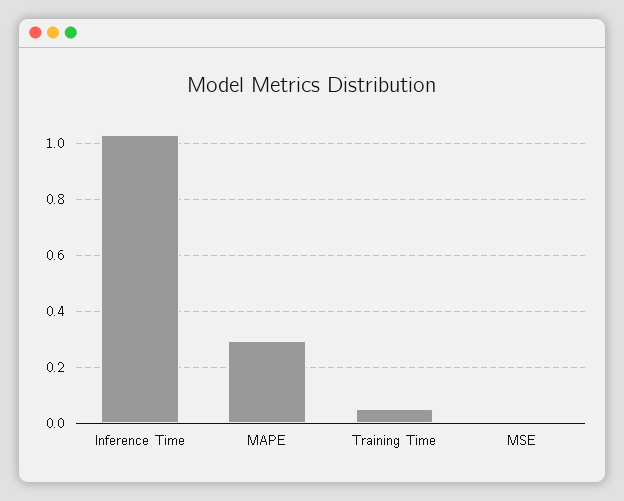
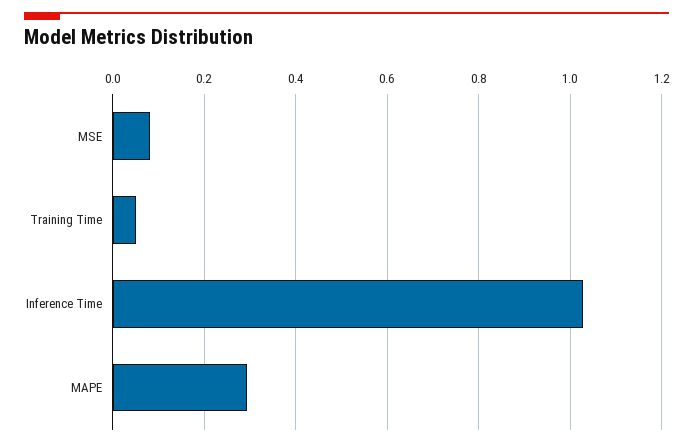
MSE: 0 -> 0.08

